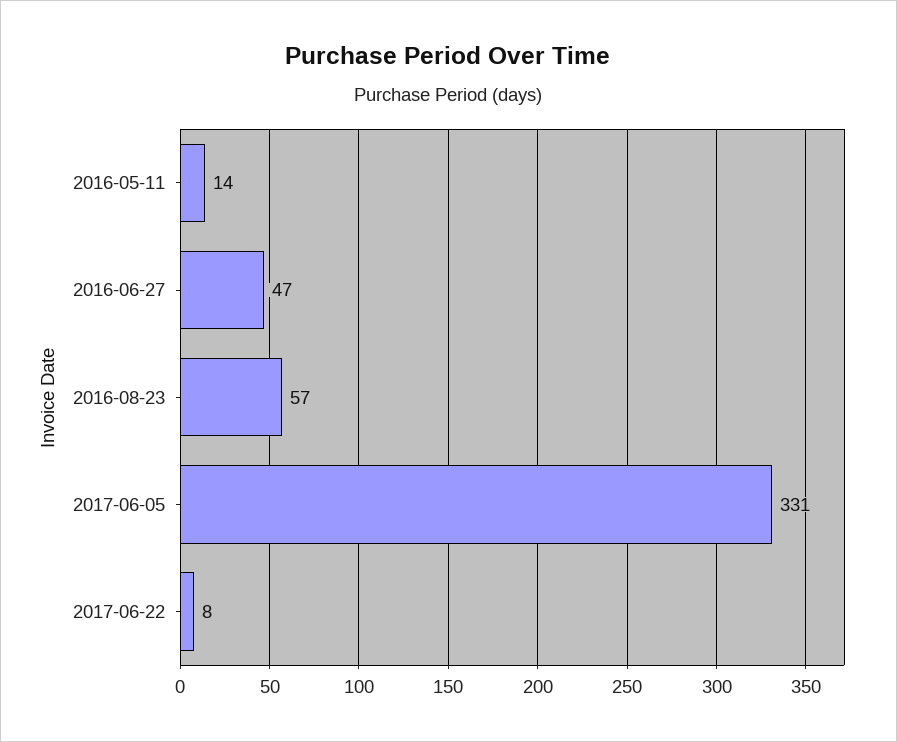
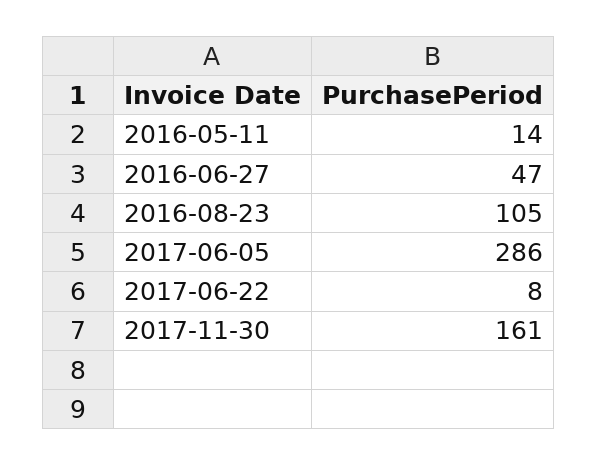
2016-08-23: 57 -> 105
2017-06-05: 331 -> 286
2017-11-30: none -> 161

